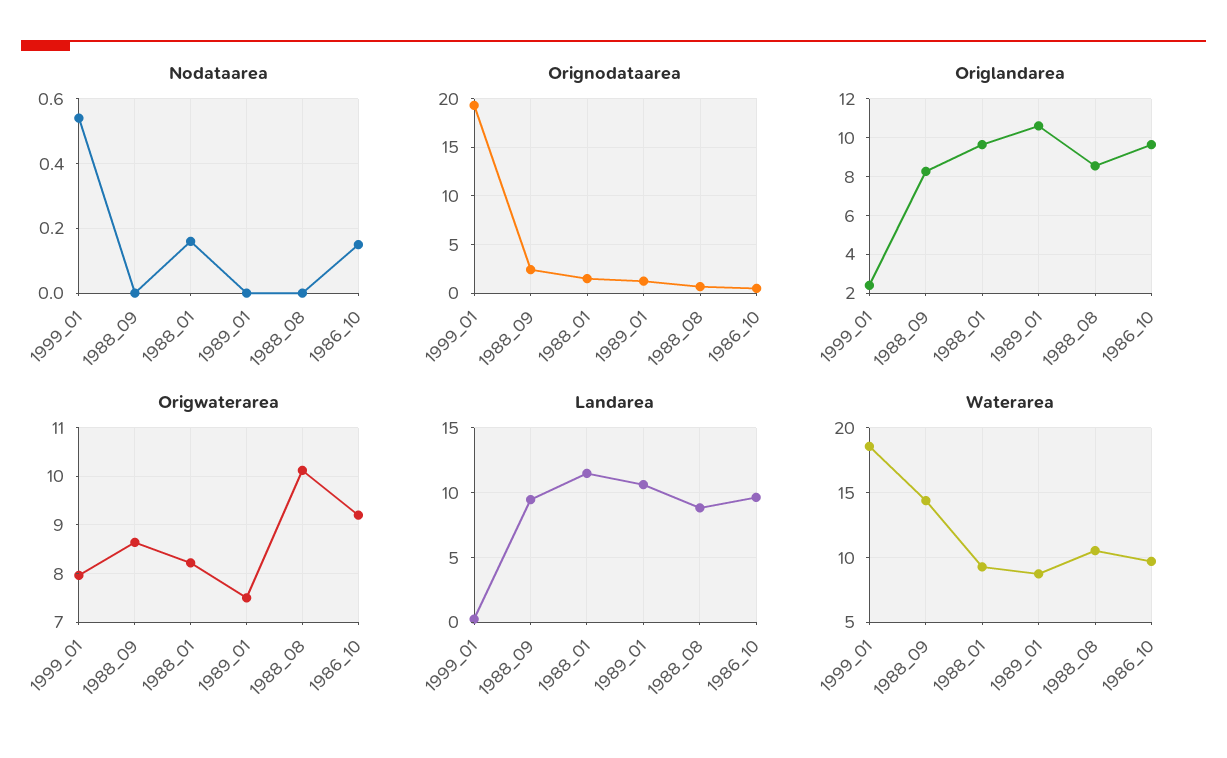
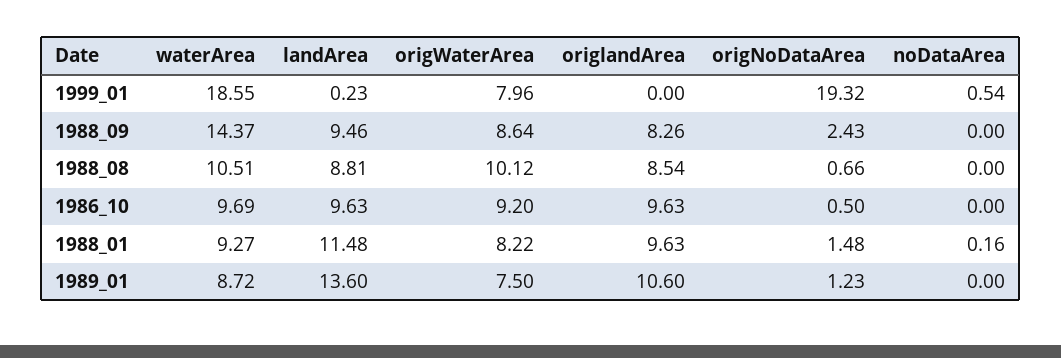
Nodataarea, 1986_10: 0.15 -> 0
Origlandarea, 1999_01: 2.5 -> 0
Landarea, 1989_01: 10.5 -> 13.6

